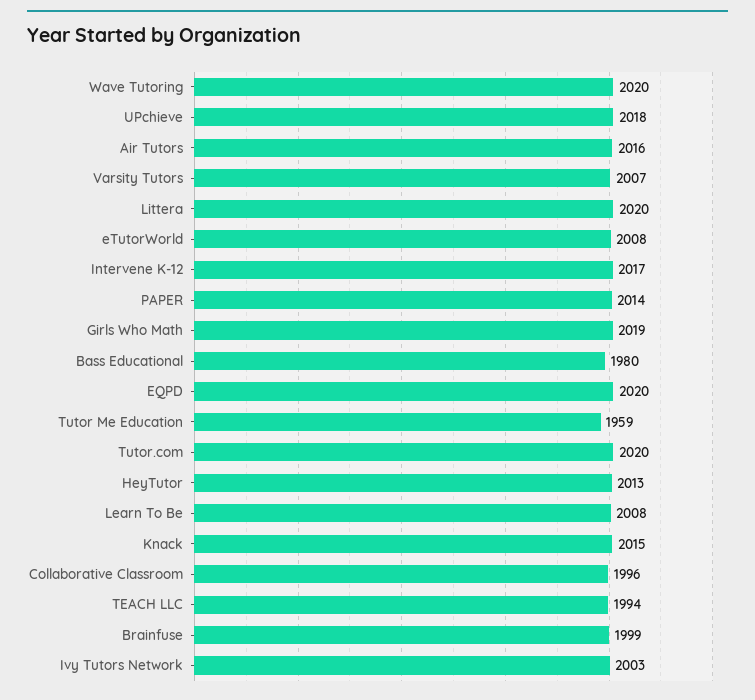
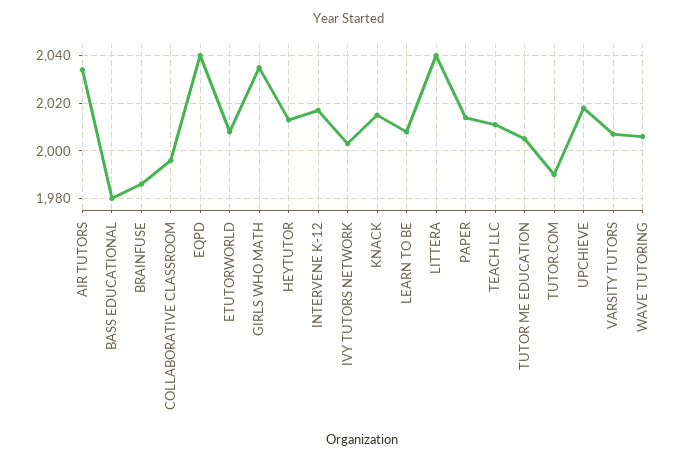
Wave Tutoring: 2020 -> 2005
Air Tutors: 2016 -> 2035
Littera: 2020 -> 2040
Girls Who Math: 2019 -> 2035
EQPD: 2020 -> 2040
Tutor Me Education: 1959 -> 2005
Tutor.com: 2020 -> 1990
TEACH LLC: 1994 -> 2010
Brainfuse: 1999 -> 1985

